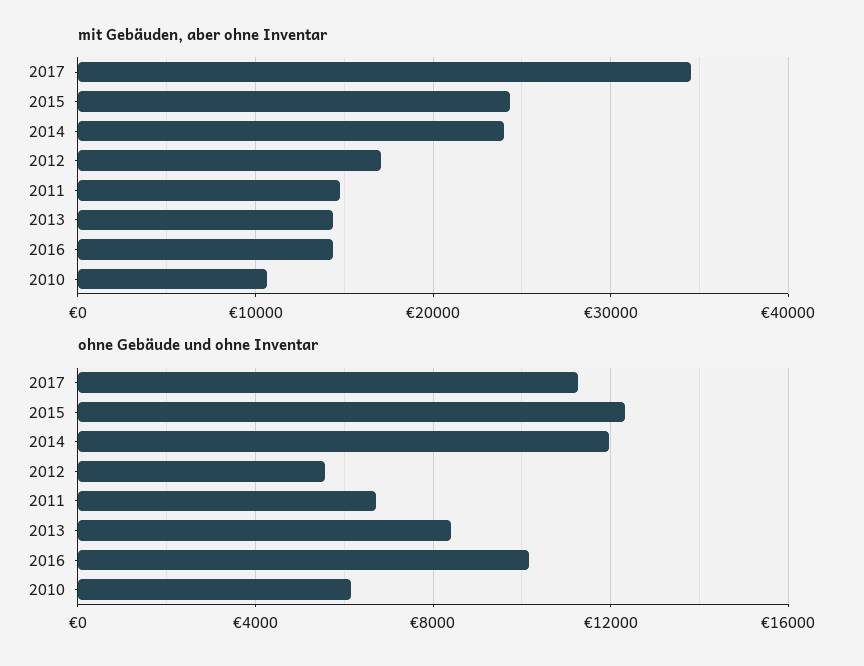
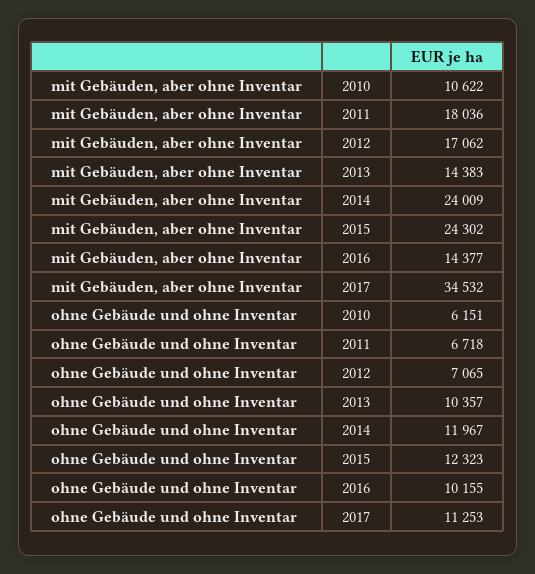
mit Gebäuden, aber ohne Inventar, 2011: 15000 -> 18036
ohne Gebäude und ohne Inventar, 2012: 5500 -> 7065
ohne Gebäude und ohne Inventar, 2013: 8500 -> 10357

